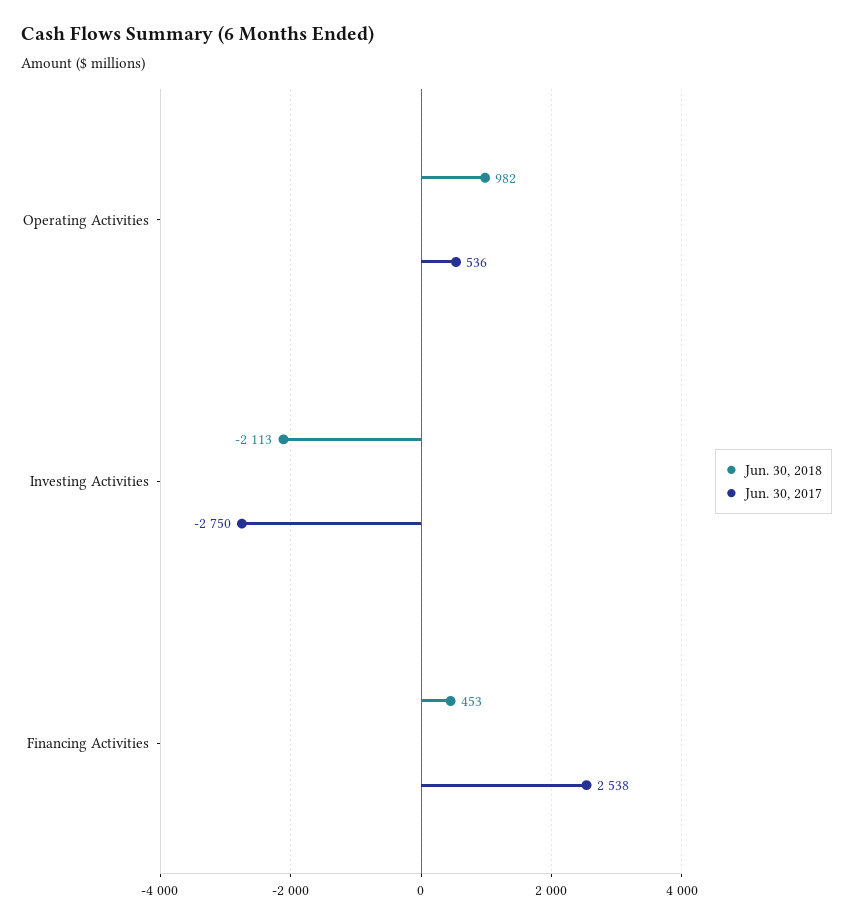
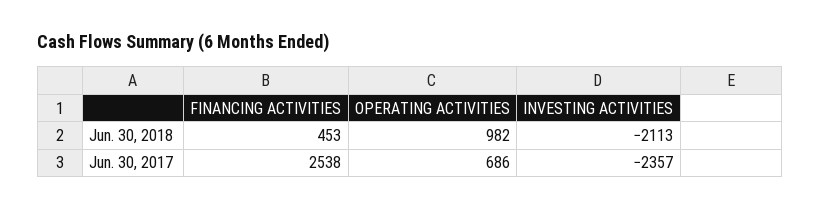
Jun. 30, 2017, Operating Activities: 536 -> 686
Jun. 30, 2017, Investing Activities: -2750 -> -2357

